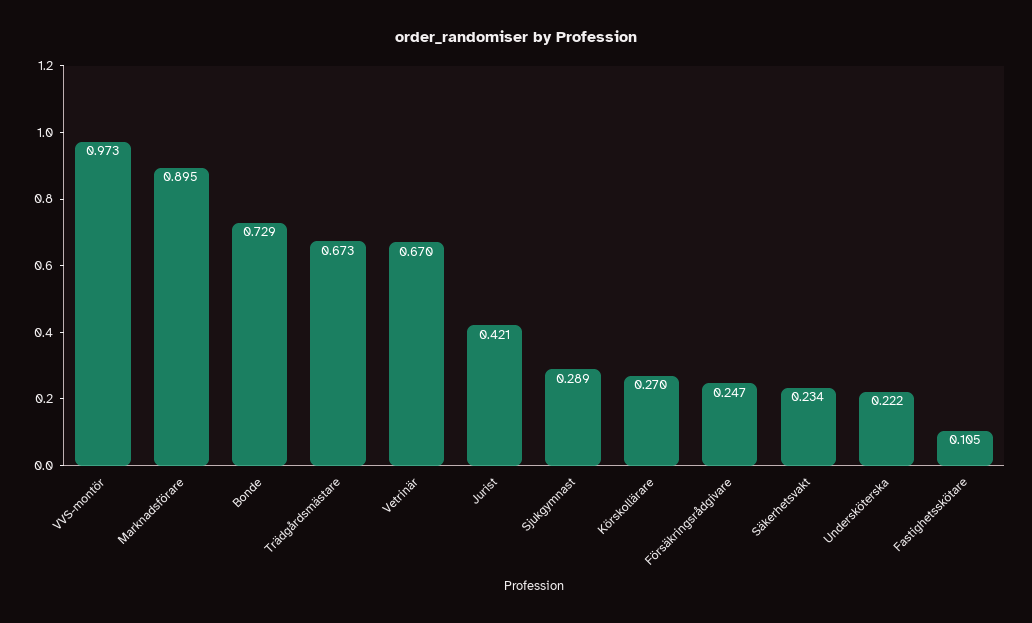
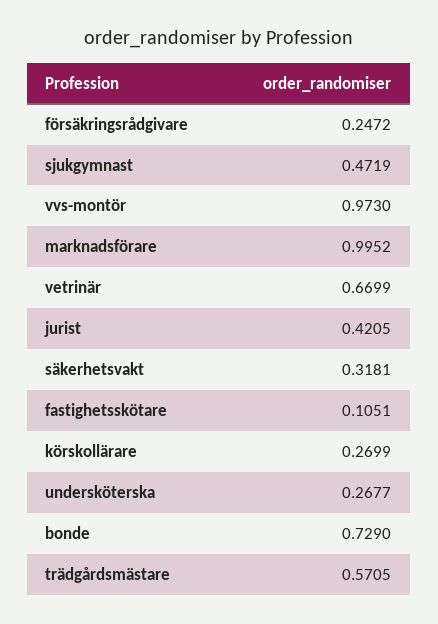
Marknadsförare: 0.895 -> 0.9952
Trädgårdsmästare: 0.673 -> 0.5705
Sjukgymnast: 0.289 -> 0.4719
Säkerhetsvakt: 0.234 -> 0.3181
Undersköterska: 0.222 -> 0.2677

